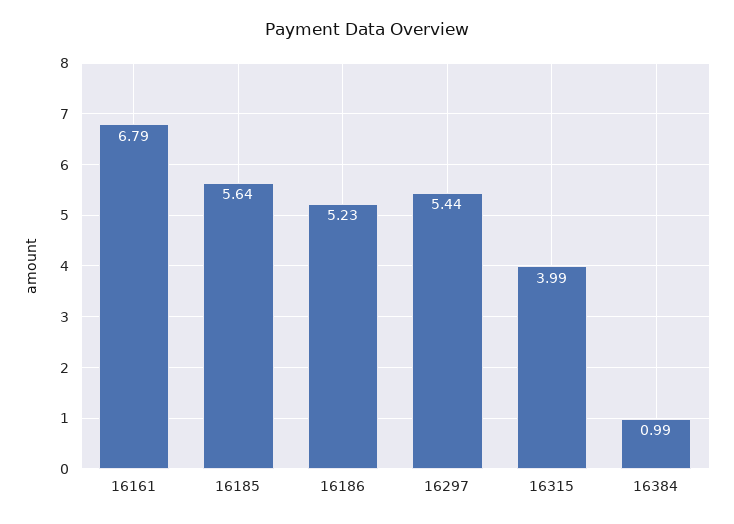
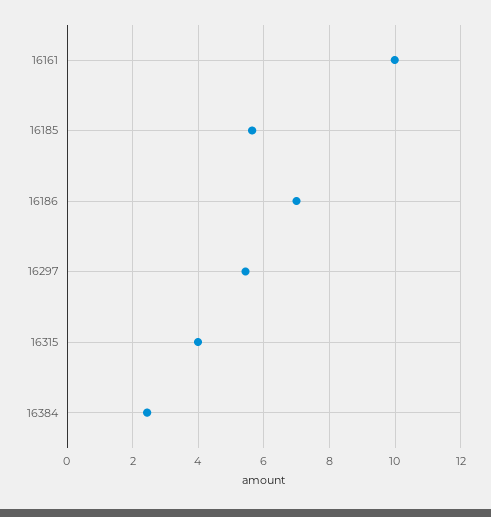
16161: 6.79 -> 10
16186: 5.23 -> 7
16384: 0.99 -> 2.4

